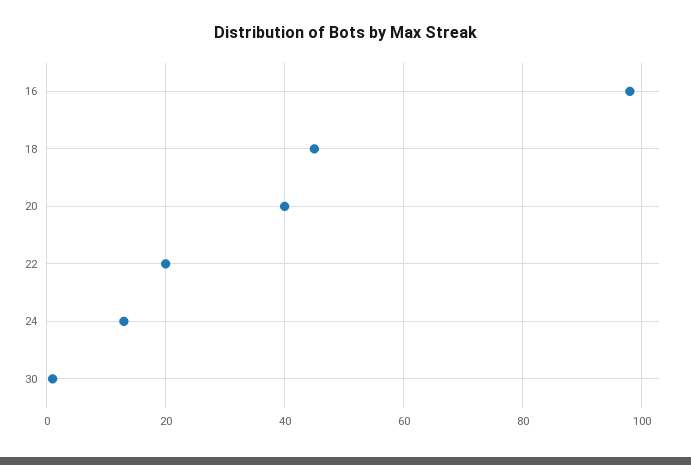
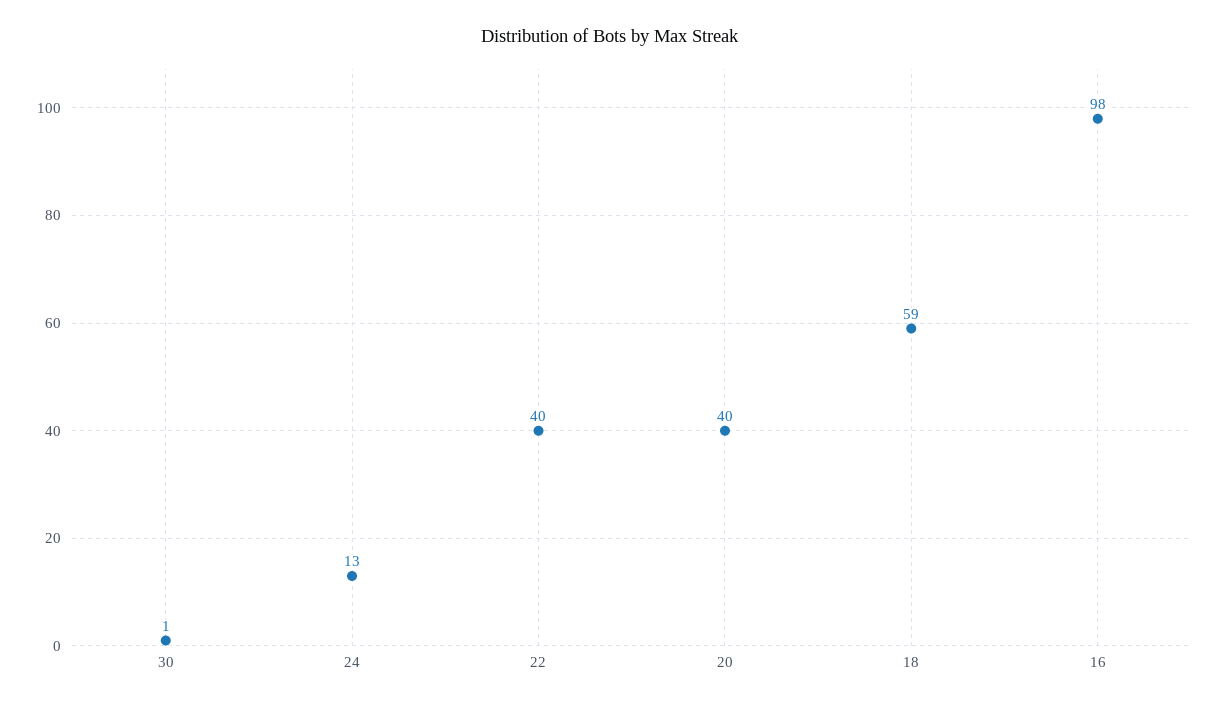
18: 45 -> 59
22: 20 -> 40

